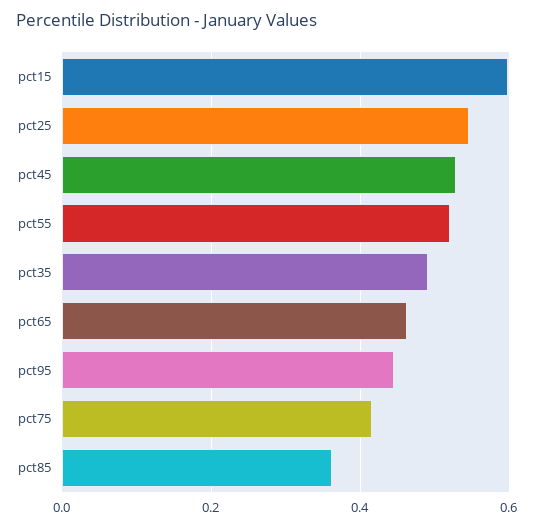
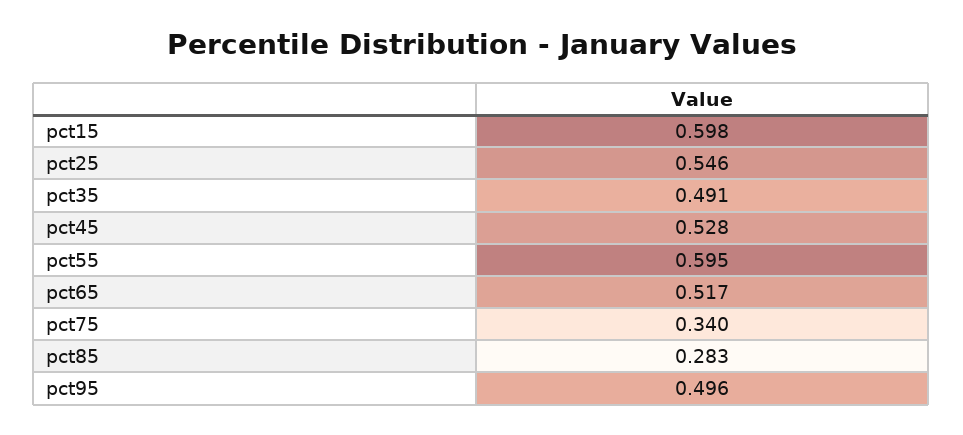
pct55: 0.52 -> 0.595
pct65: 0.46 -> 0.517
pct95: 0.44 -> 0.496
pct75: 0.42 -> 0.34
pct85: 0.36 -> 0.283

